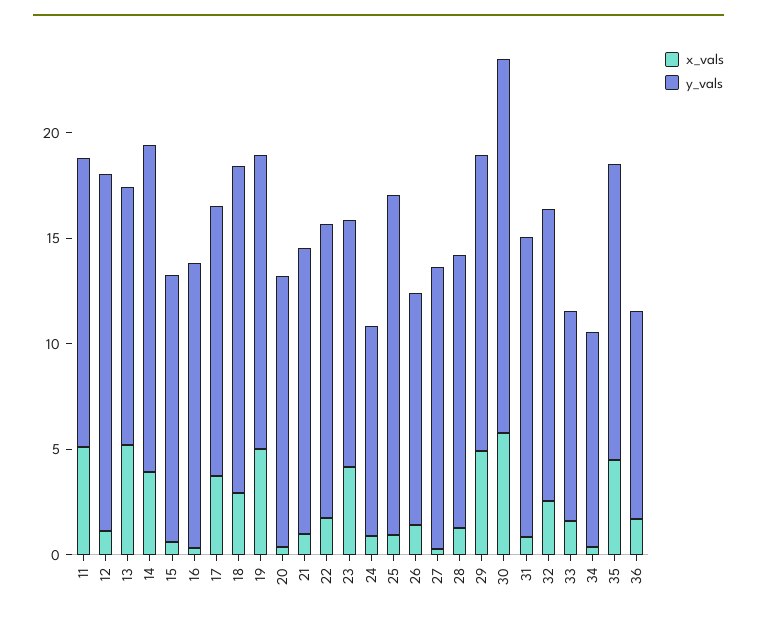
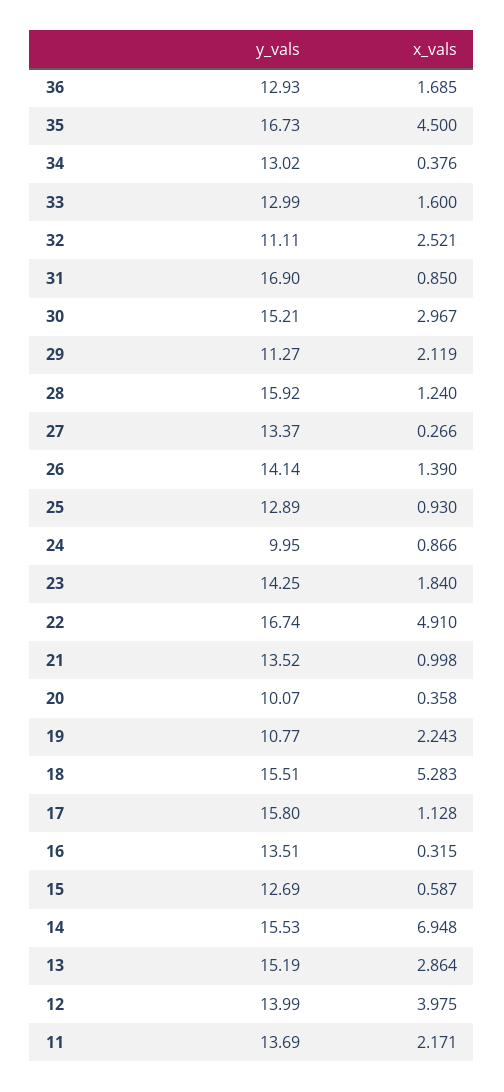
x_vals, 11: 5 -> 2.171
x_vals, 12: 1 -> 3.975
y_vals, 12: 17 -> 13.99
x_vals, 13: 5 -> 2.864
y_vals, 13: 12 -> 15.19
x_vals, 14: 4 -> 6.948
x_vals, 17: 4 -> 1.128
y_vals, 17: 13 -> 15.8
x_vals, 18: 3 -> 5.283
x_vals, 19: 5 -> 2.243
y_vals, 19: 14 -> 10.77
y_vals, 20: 13 -> 10.07
x_vals, 22: 2 -> 4.91
y_vals, 22: 14 -> 16.74
x_vals, 23: 4 -> 1.84
y_vals, 23: 12 -> 14.25
y_vals, 25: 16 -> 12.89
y_vals, 26: 11 -> 14.14
y_vals, 28: 13 -> 15.92
x_vals, 29: 5 -> 2.119
y_vals, 29: 14 -> 11.27
x_vals, 30: 6 -> 2.967
y_vals, 30: 18 -> 15.21
y_vals, 31: 14 -> 16.9
y_vals, 32: 14 -> 11.11
y_vals, 33: 10 -> 12.99
y_vals, 34: 10 -> 13.02
y_vals, 35: 14 -> 16.73
y_vals, 36: 10 -> 12.93

